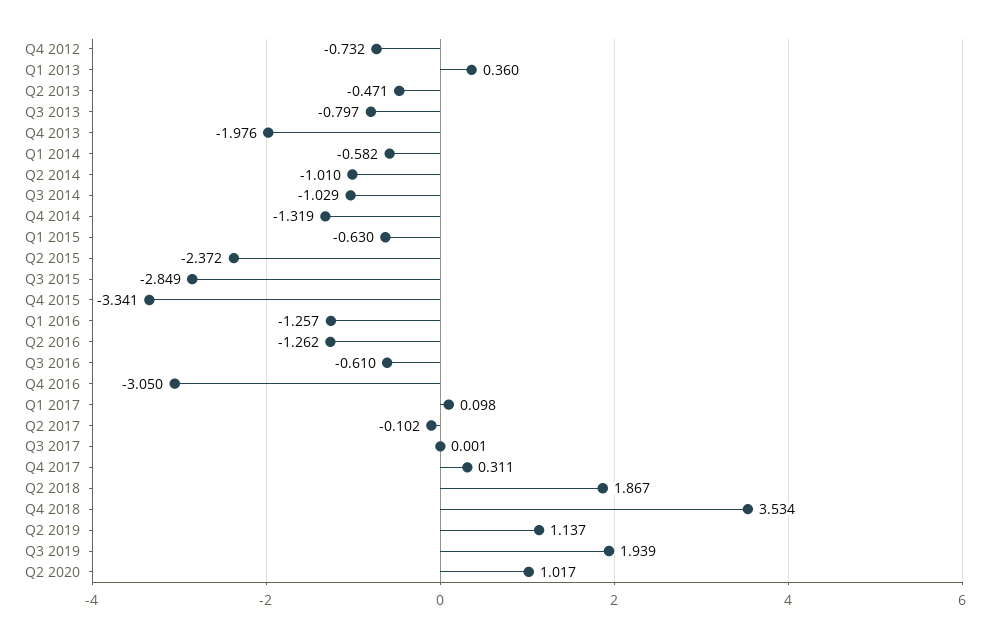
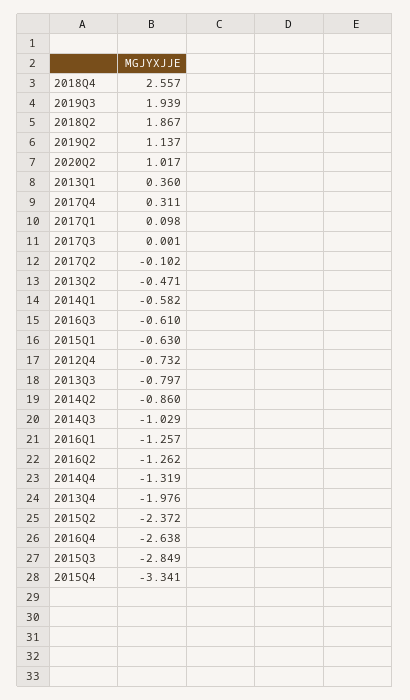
Q2 2014: -1.01 -> -0.86
Q4 2016: -3.05 -> -2.638
Q4 2018: 3.534 -> 2.557

